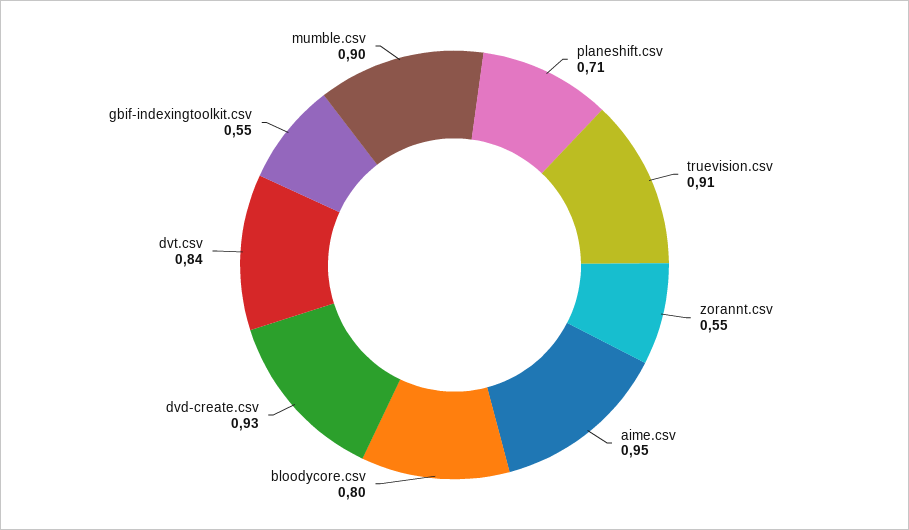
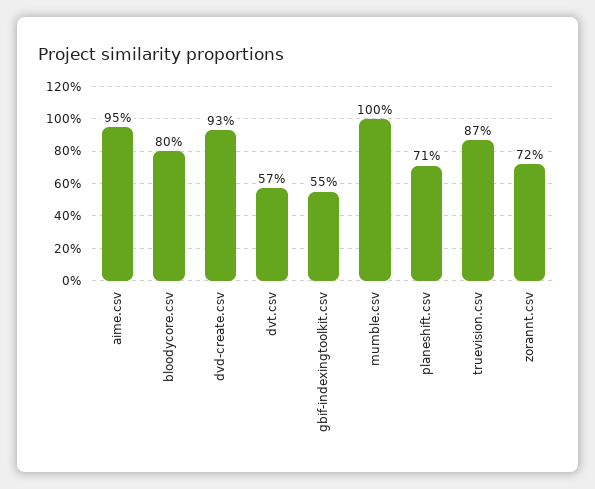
truevision.csv: 0.91 -> 0.87
zorannt.csv: 0.55 -> 0.72
dvt.csv: 0.84 -> 0.57
mumble.csv: 0.9 -> 1

